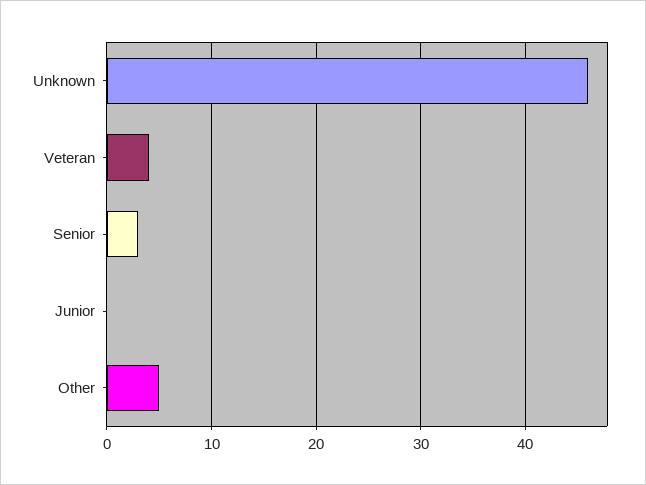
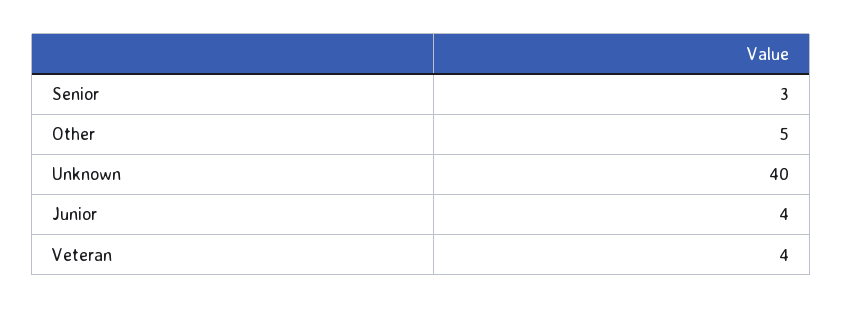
Unknown: 46 -> 40
Junior: 0 -> 4

